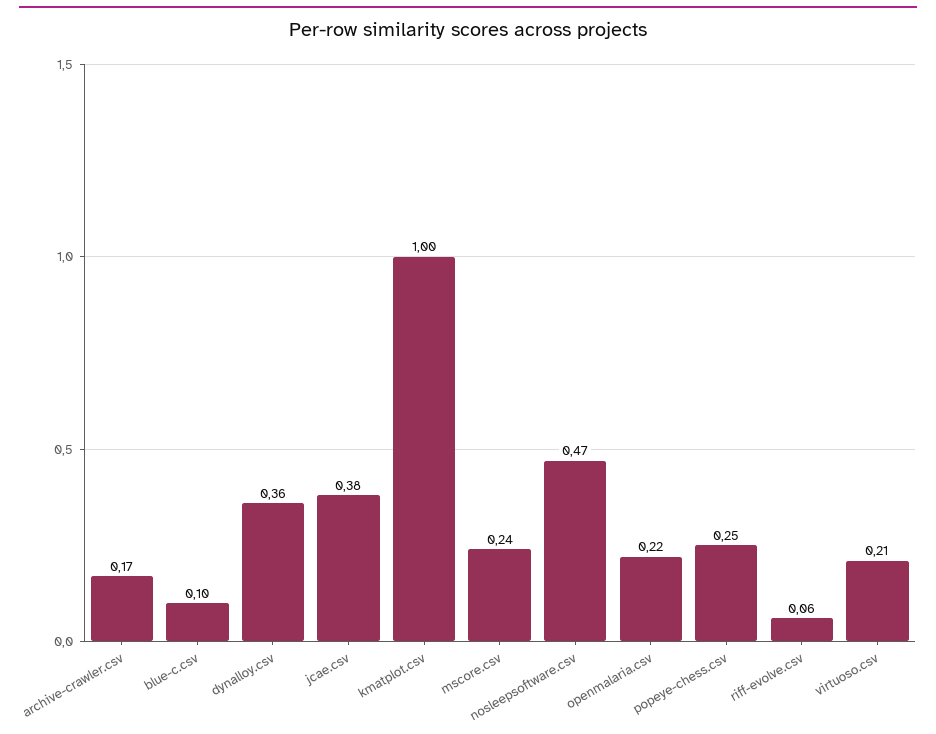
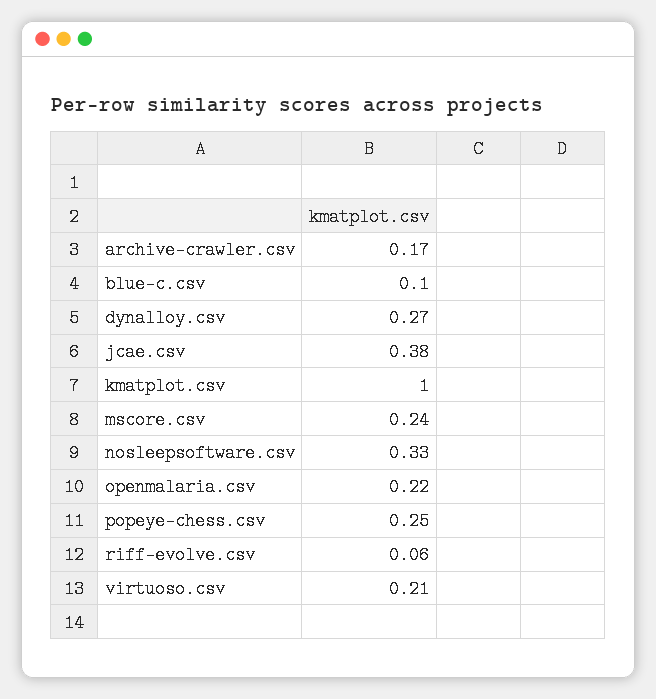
dynalloy.csv: 0.36 -> 0.27
nosleepsoftware.csv: 0.47 -> 0.33

